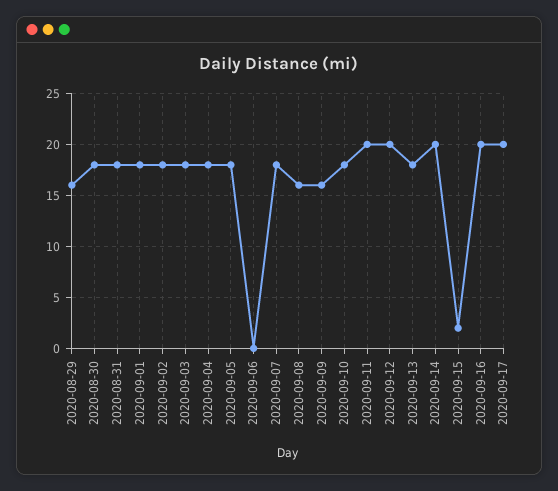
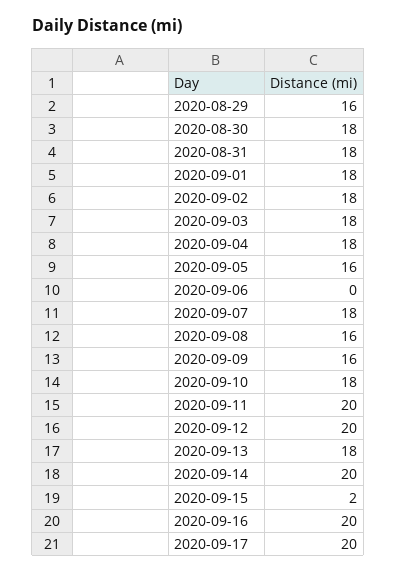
2020-09-05: 18 -> 16

